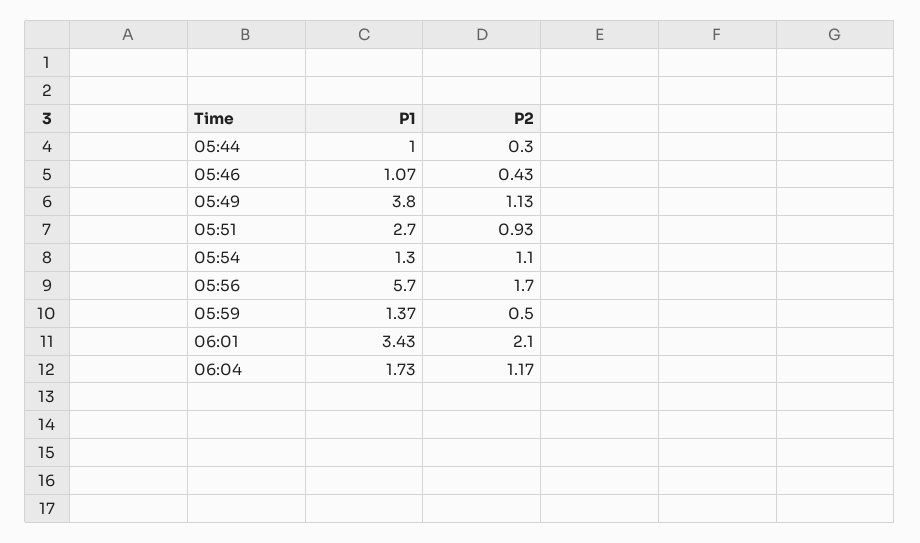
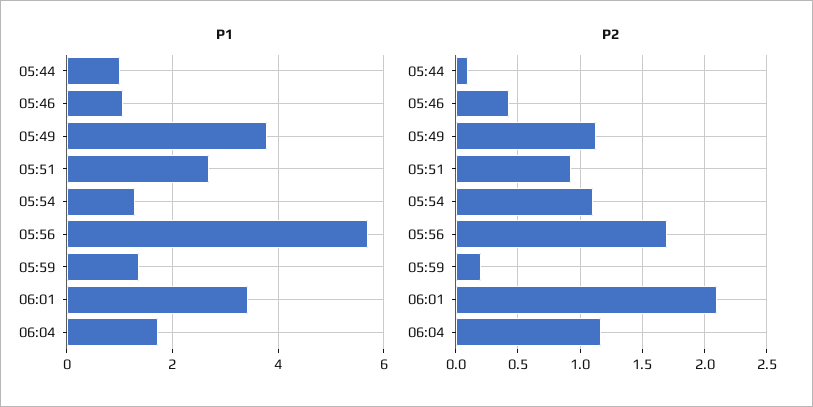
P2, 05:44: 0.3 -> 0.1
P2, 05:59: 0.5 -> 0.2

